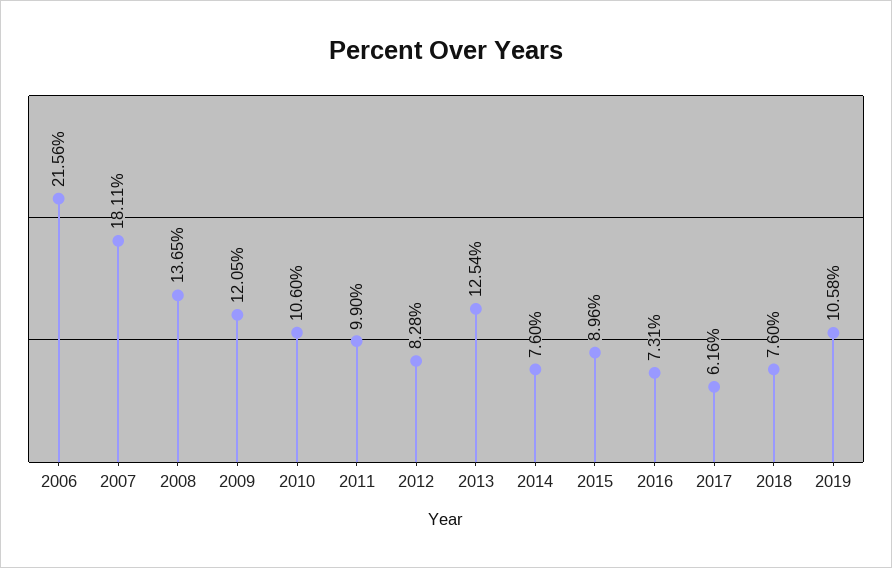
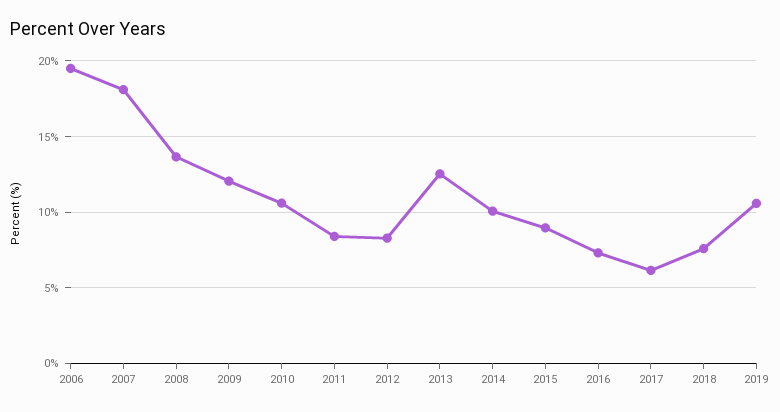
2006: 21.56 -> 19.5
2011: 9.9 -> 8.5
2014: 7.6 -> 10

